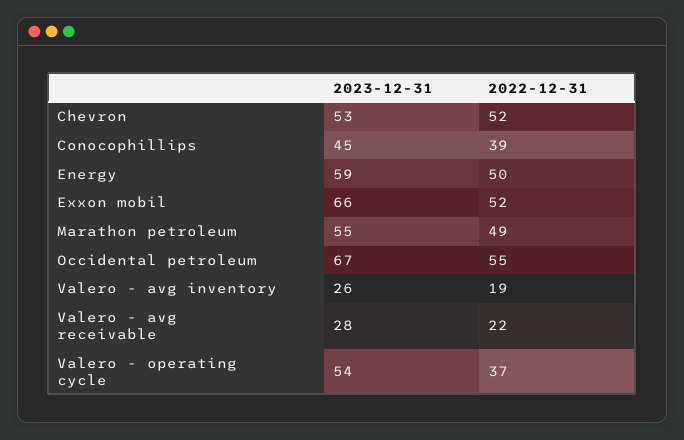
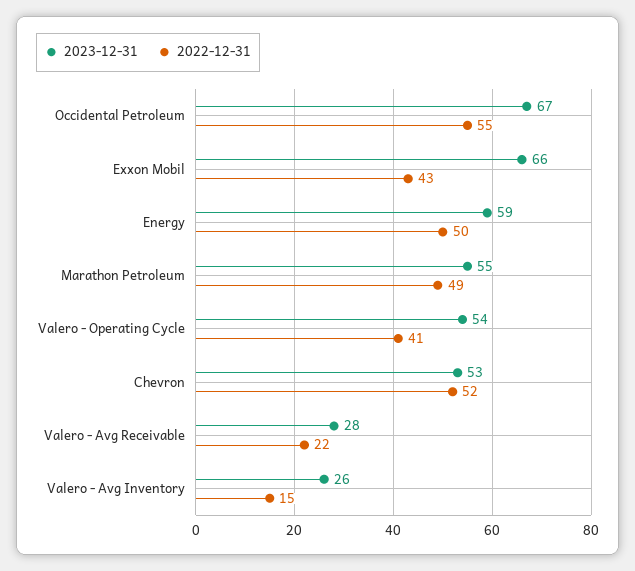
2023-12-31, Conocophillips: 45 -> none
2022-12-31, Conocophillips: 39 -> none
2022-12-31, Exxon mobil: 52 -> 43
2022-12-31, Valero - avg inventory: 19 -> 15
2022-12-31, Valero - operating cycle: 37 -> 41

